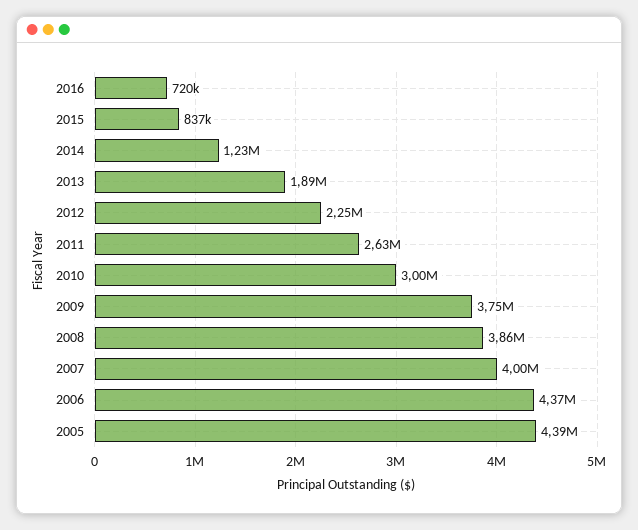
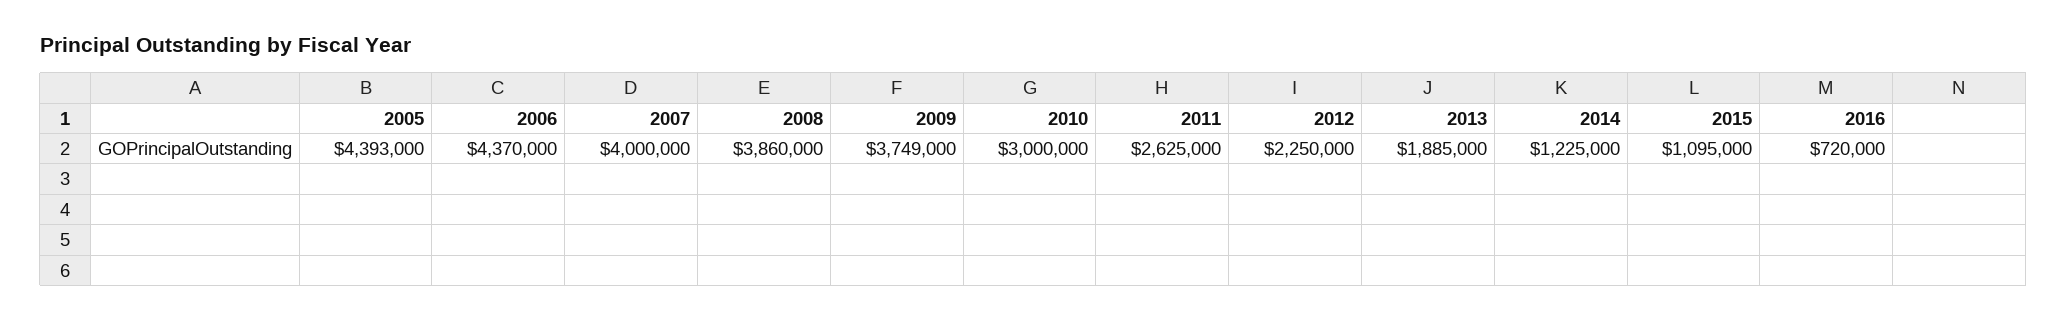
2015: 837000 -> 1095000

